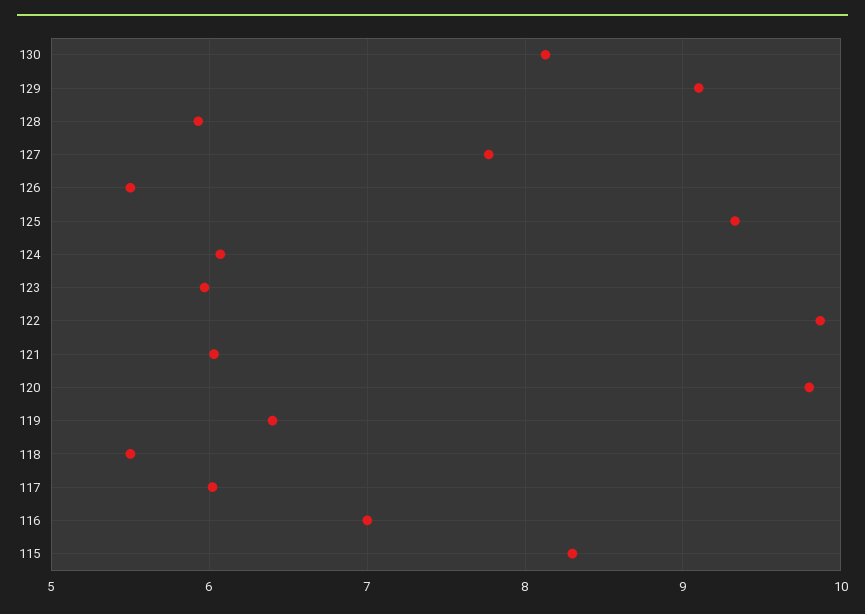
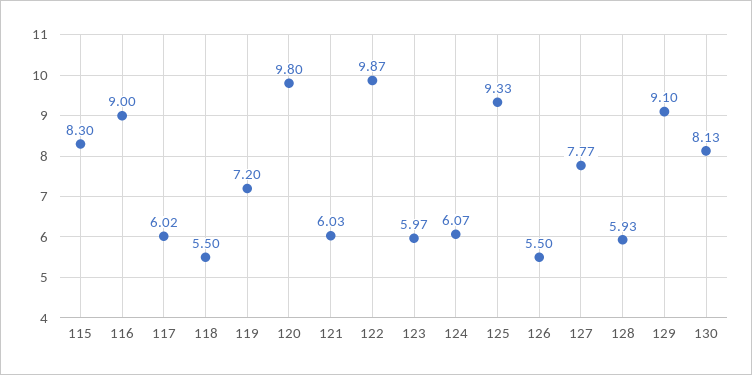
119: 6.4 -> 7.2
116: 7 -> 9

